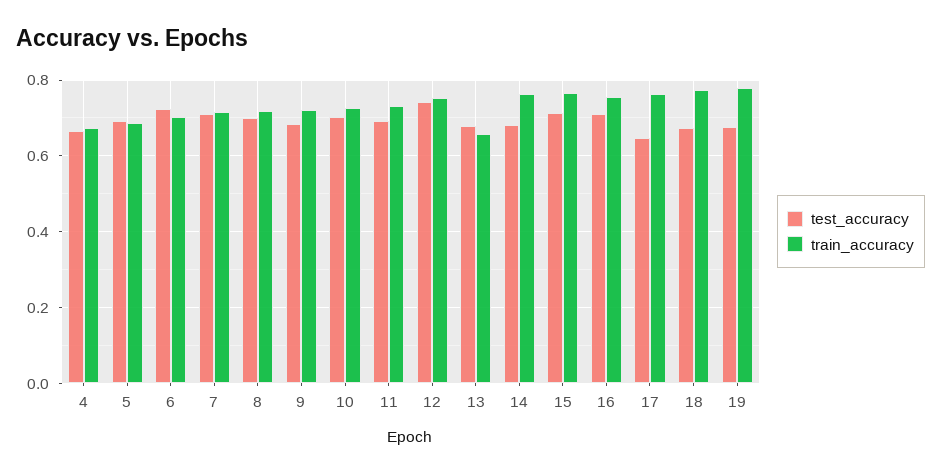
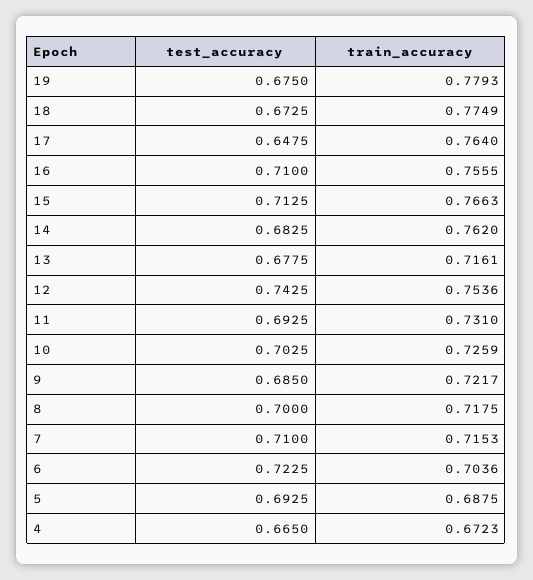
train_accuracy, 13: 0.66 -> 0.7161

